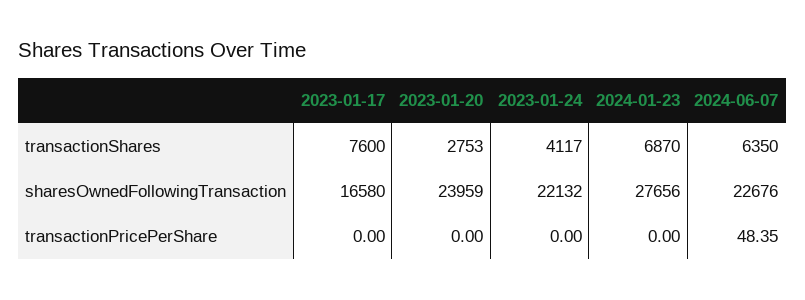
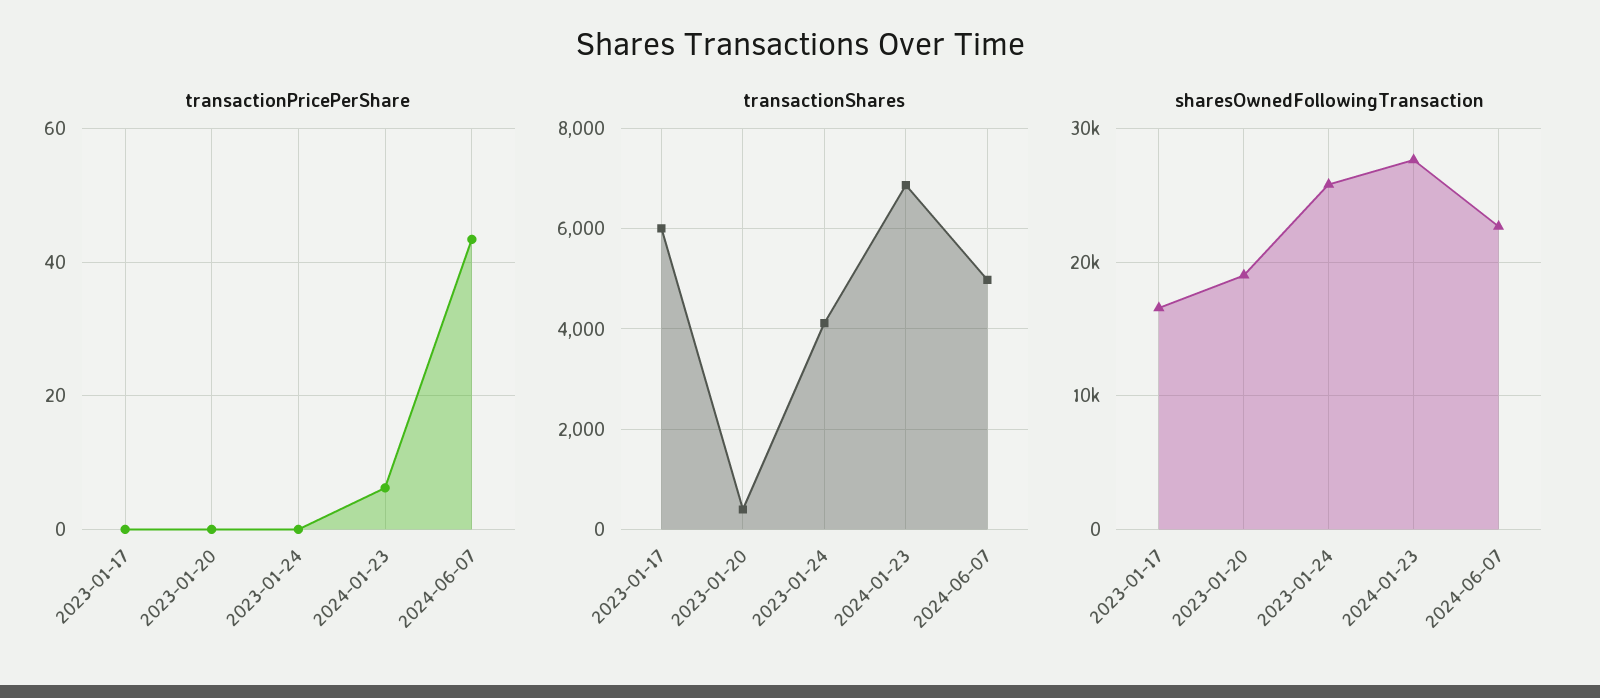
transactionShares, 2023-01-17: 7600 -> 6000
transactionShares, 2023-01-20: 2753 -> 400
transactionShares, 2024-06-07: 6350 -> 5000
sharesOwnedFollowingTransaction, 2023-01-20: 23959 -> 19000
sharesOwnedFollowingTransaction, 2023-01-24: 22132 -> 26000
transactionPricePerShare, 2024-01-23: 0 -> 6
transactionPricePerShare, 2024-06-07: 48.35 -> 44

